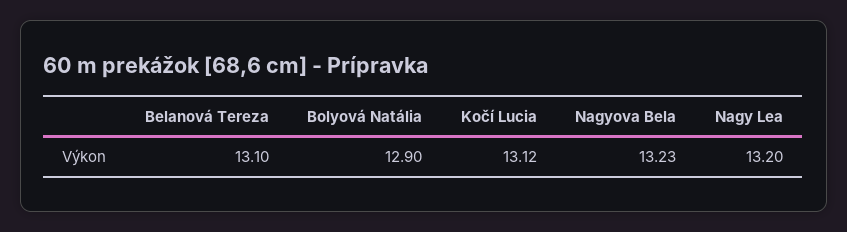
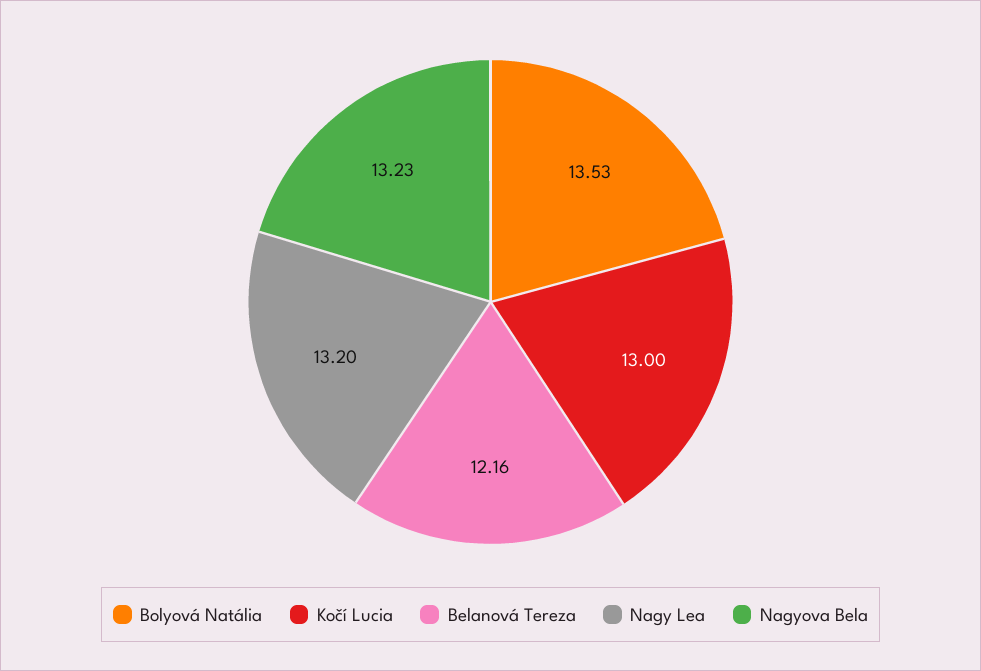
Belanová Tereza: 13.1 -> 12.16
Bolyová Natália: 12.9 -> 13.53
Kočí Lucia: 13.12 -> 13

